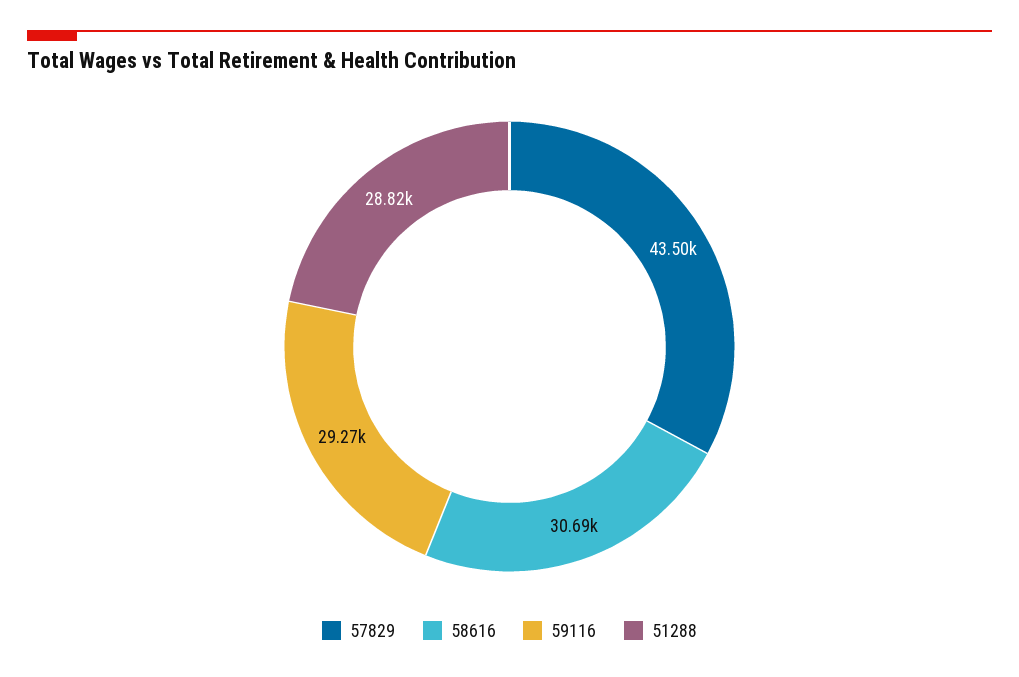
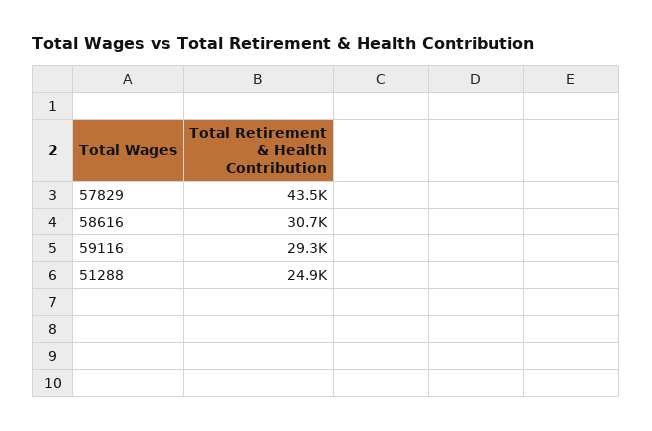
51288: 28820 -> 24900

